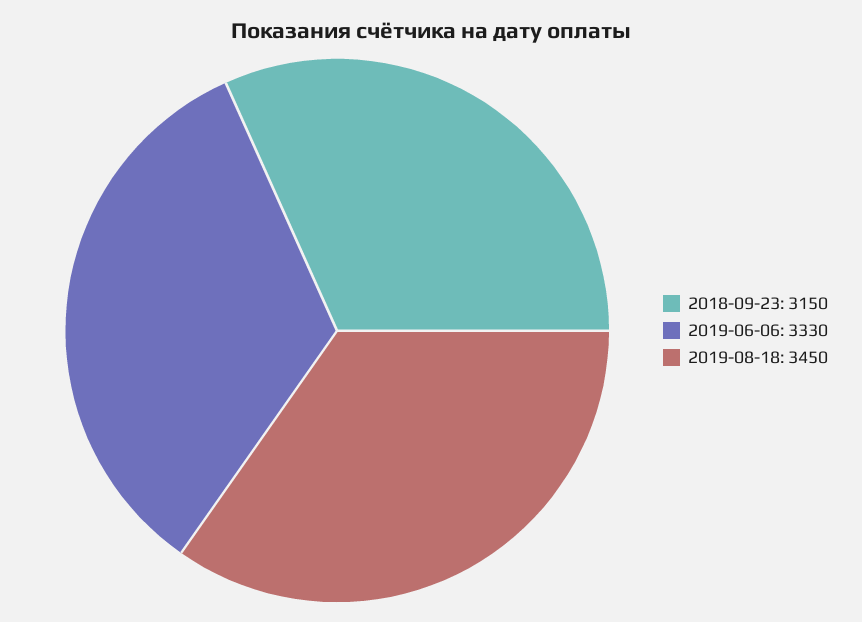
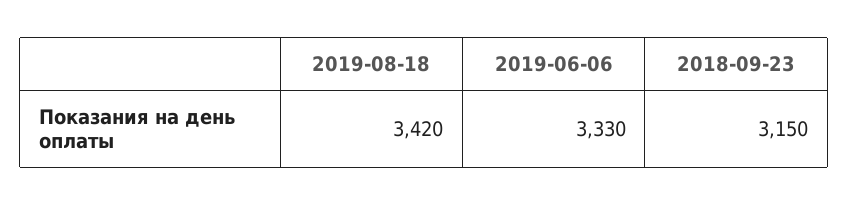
2019-08-18: 3450 -> 3420

